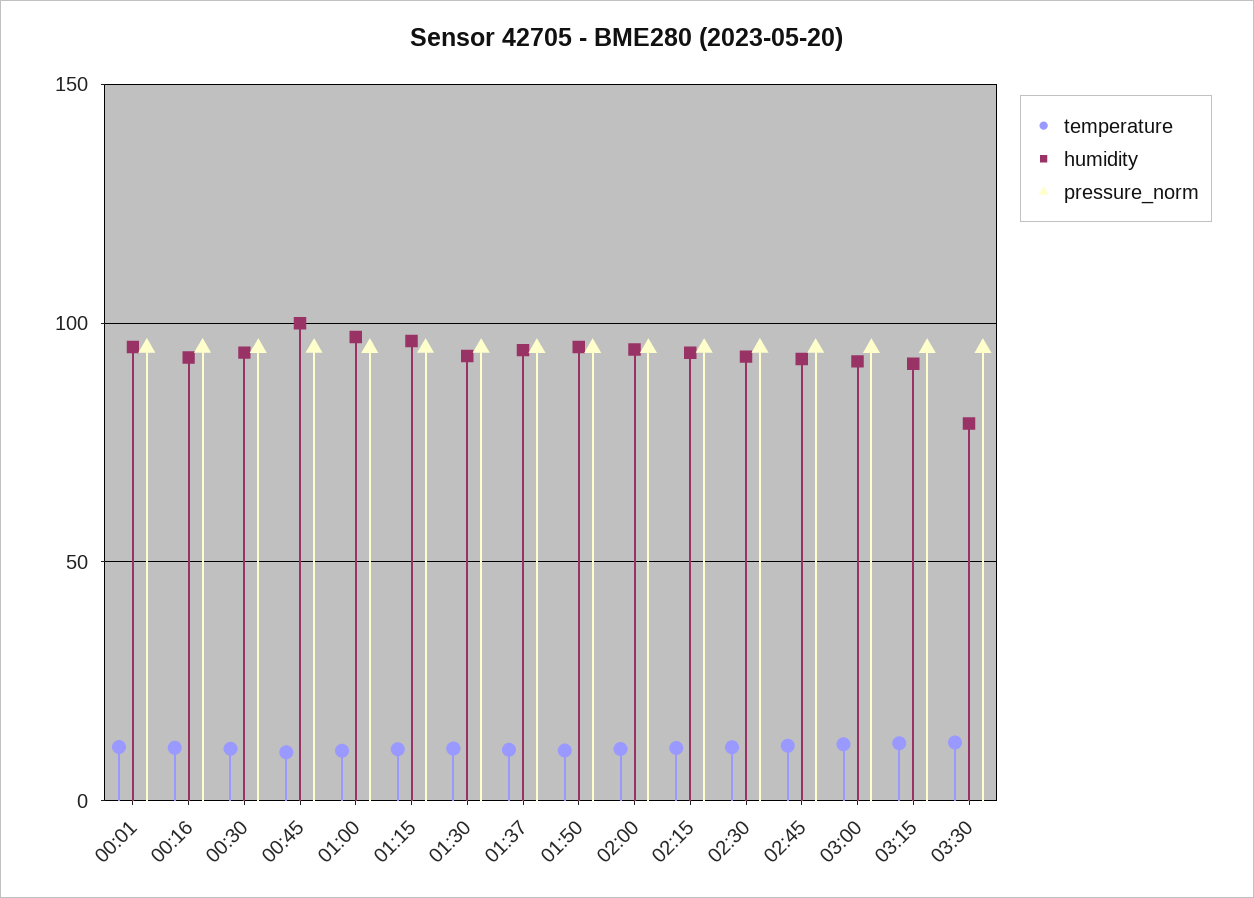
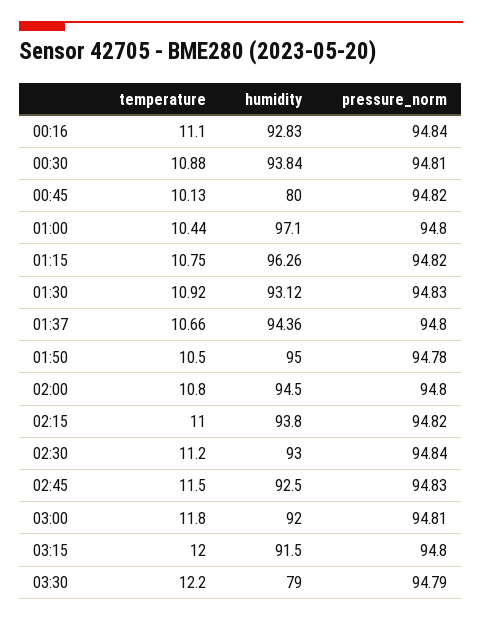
temperature, 00:01: 10 -> none
humidity, 00:01: 95 -> none
pressure_norm, 00:01: 95 -> none
humidity, 00:45: 100 -> 80

